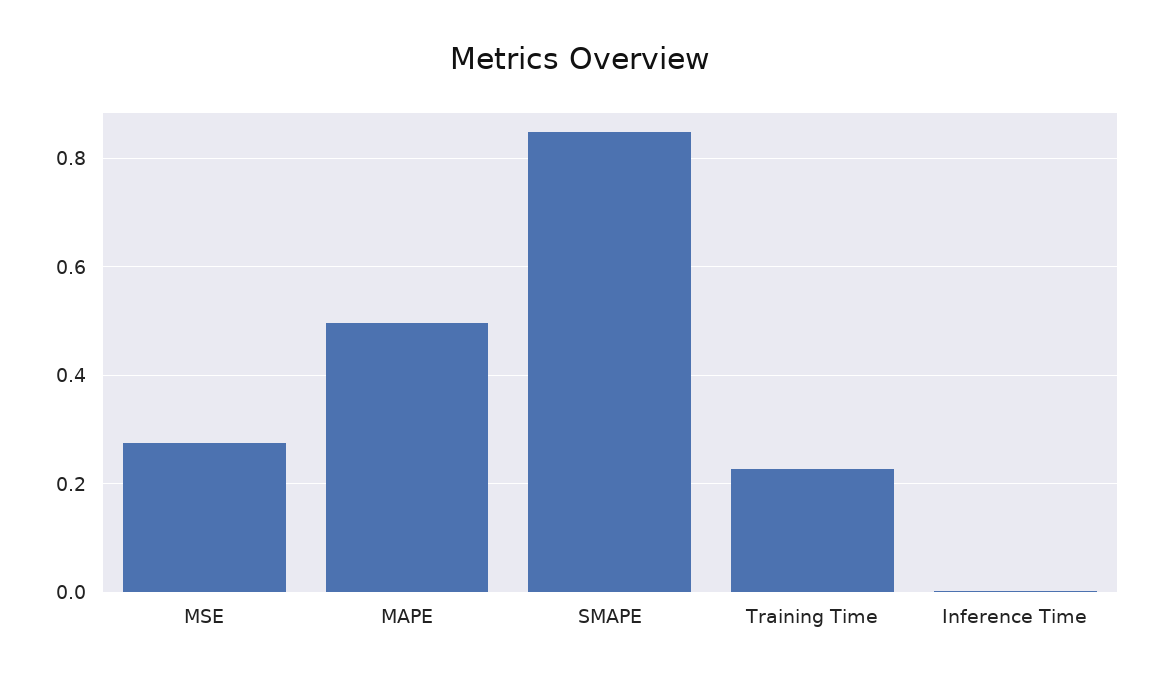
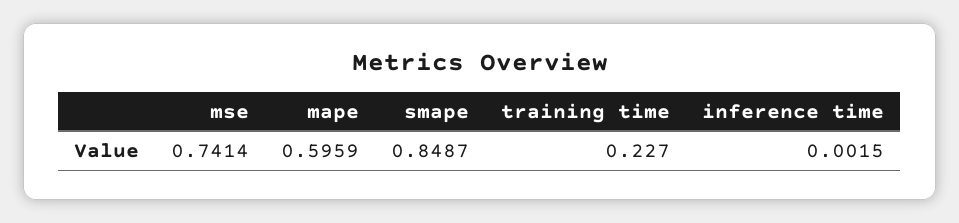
MSE: 0.28 -> 0.7414
MAPE: 0.5 -> 0.5959

